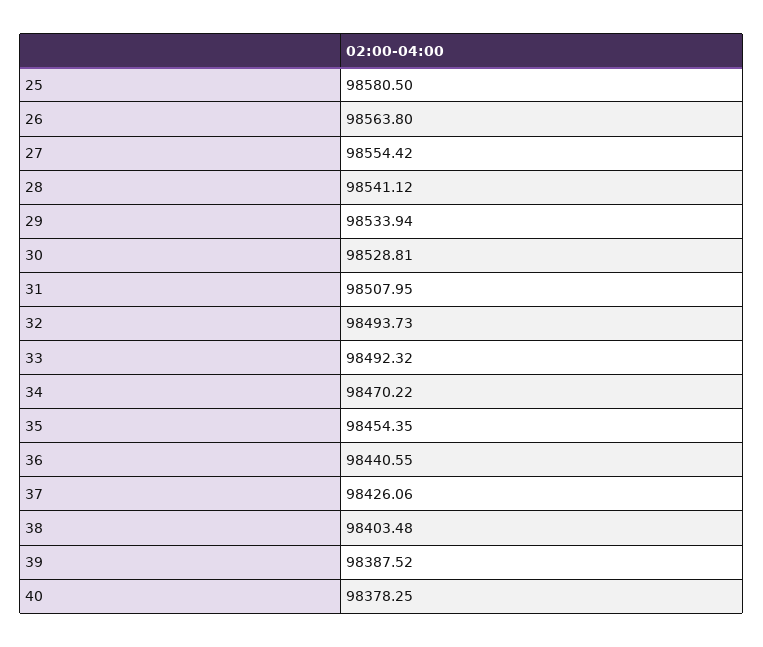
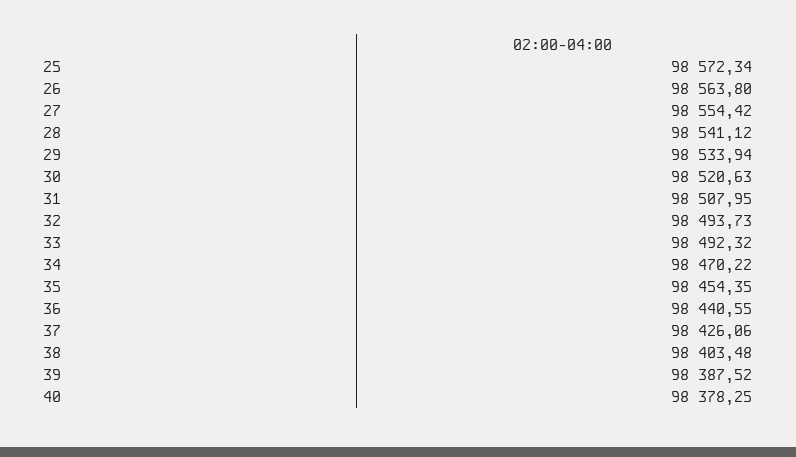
25: 98580.5 -> 98572.34
30: 98528.81 -> 98520.63

